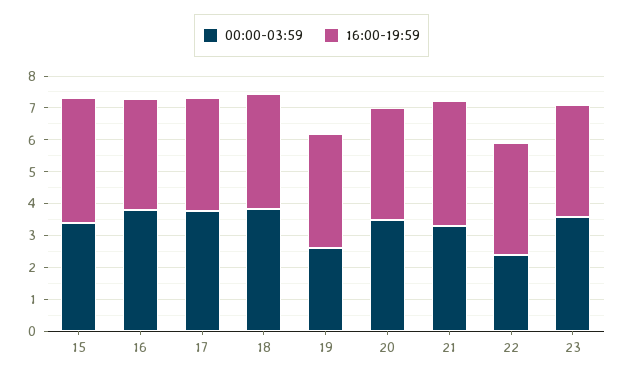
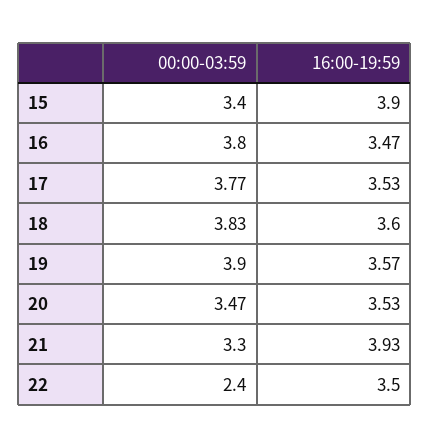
00:00-03:59, 19: 2.5 -> 3.9
00:00-03:59, 23: 3.5 -> none
16:00-19:59, 23: 3.5 -> none

